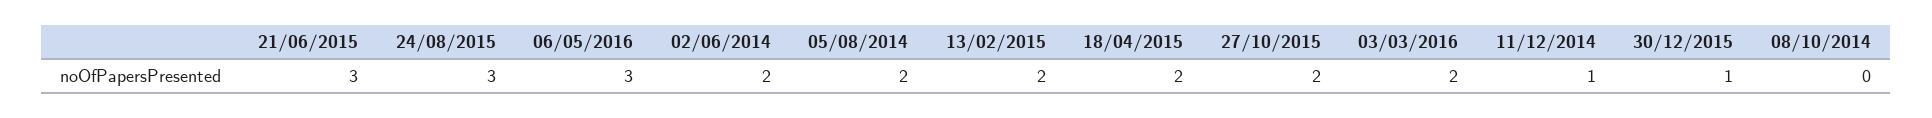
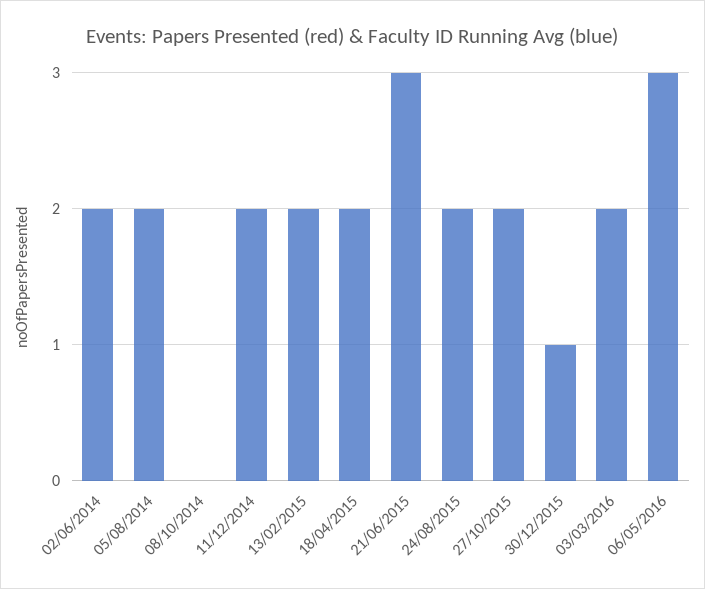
24/08/2015: 3 -> 2
11/12/2014: 1 -> 2

